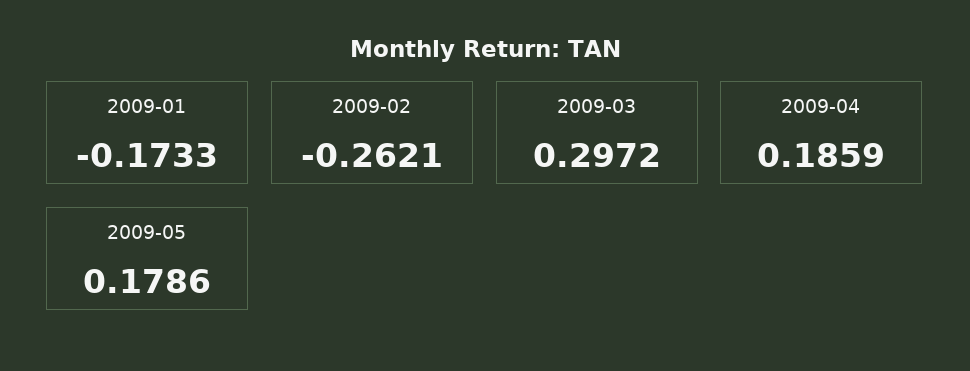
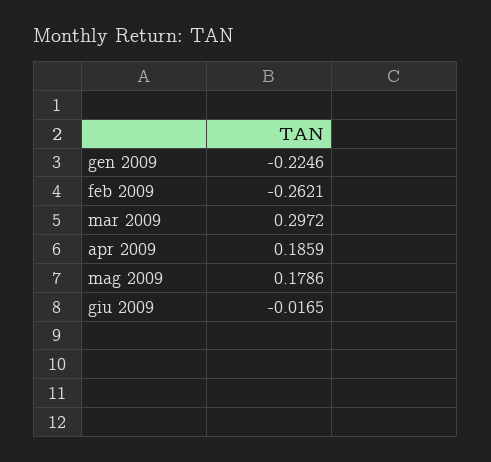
2009-01: -0.1733 -> -0.2246
giu 2009: none -> -0.0165

